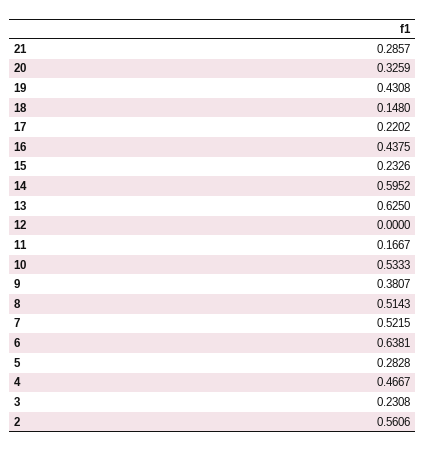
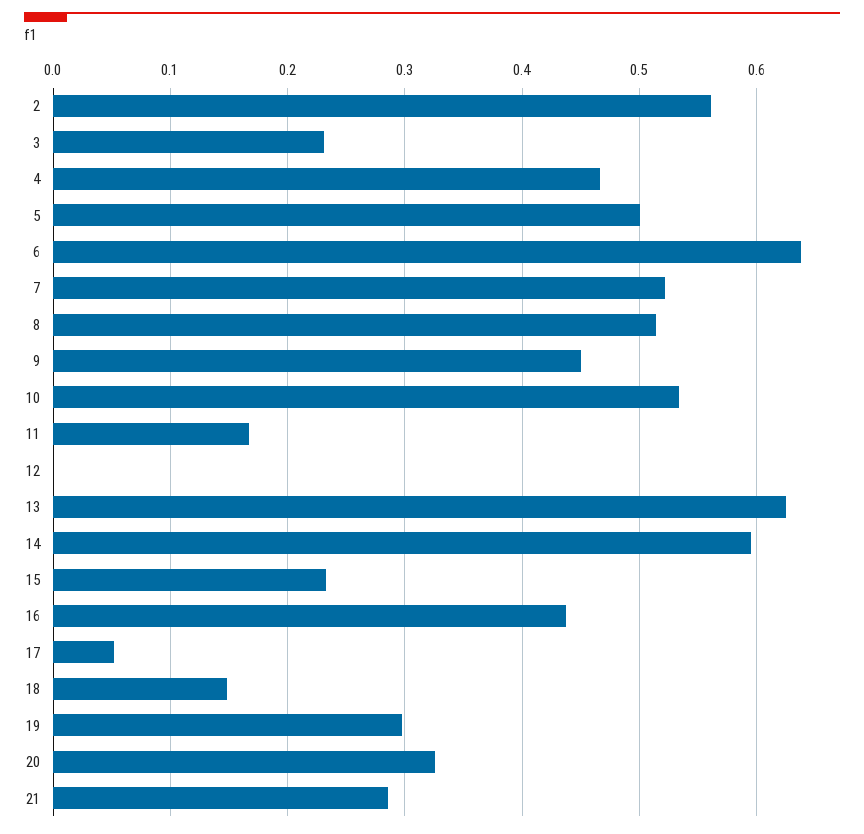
19: 0.4308 -> 0.3
17: 0.2202 -> 0.05
9: 0.3807 -> 0.45
5: 0.2828 -> 0.5

